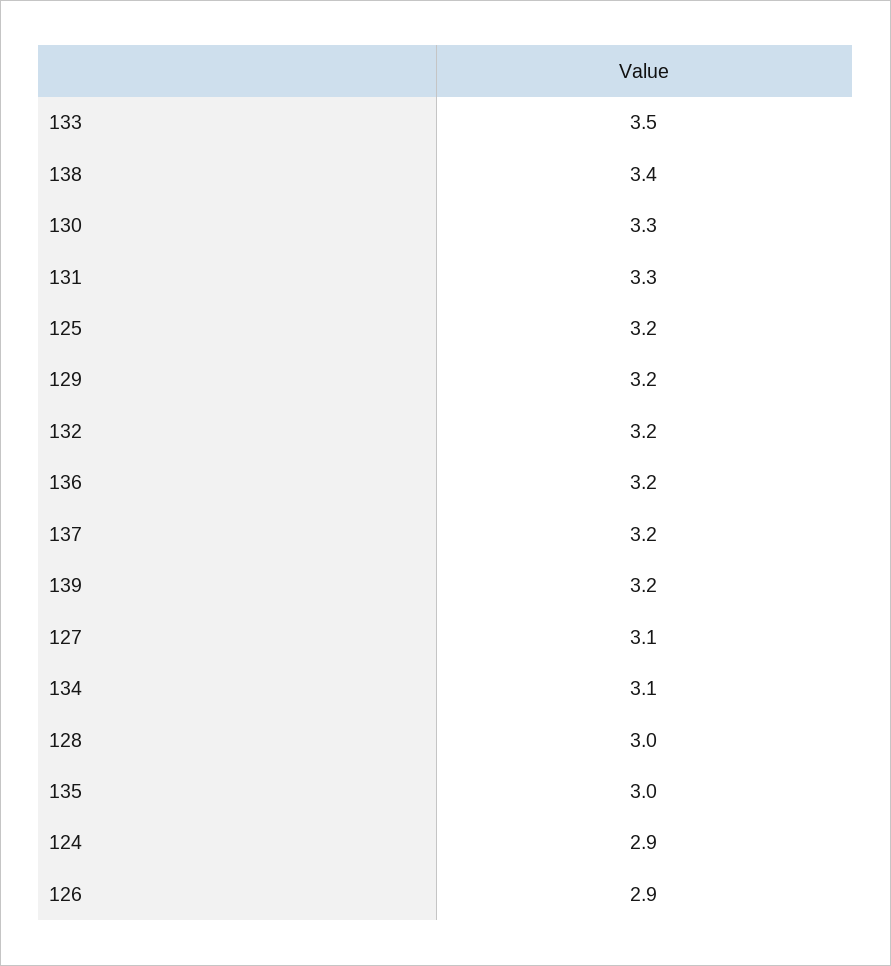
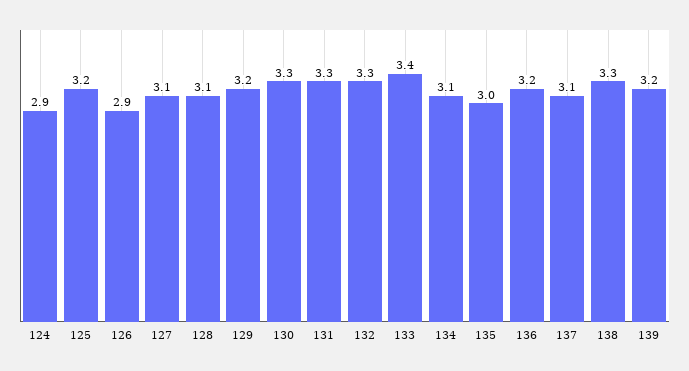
133: 3.5 -> 3.4
138: 3.4 -> 3.3
132: 3.2 -> 3.3
137: 3.2 -> 3.1
128: 3 -> 3.1

